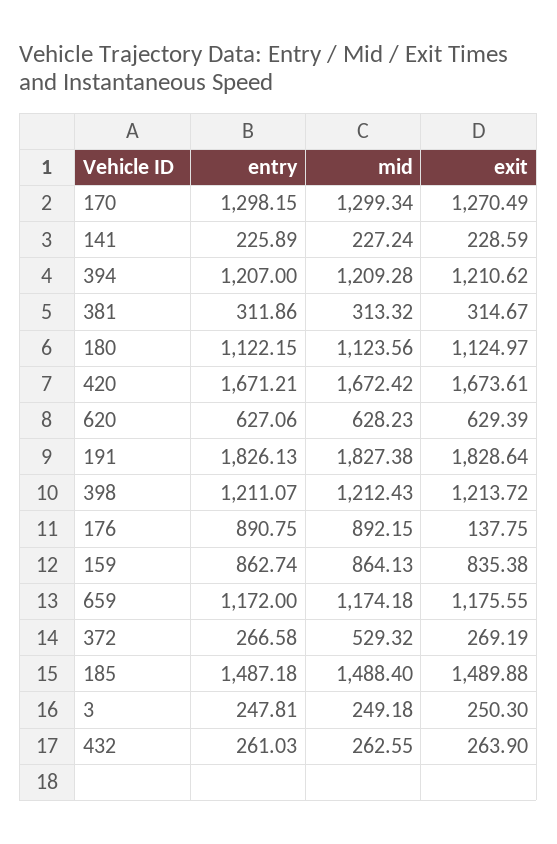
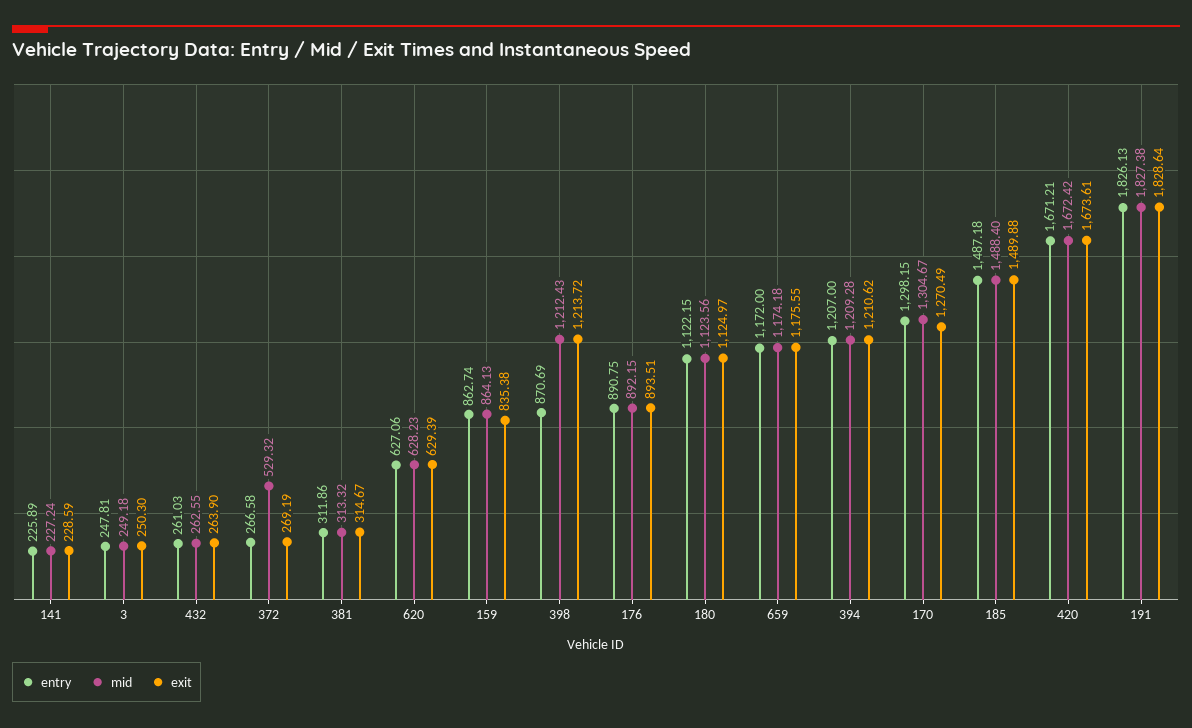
mid, 170: 1299.34 -> 1304.67
entry, 398: 1211.07 -> 870.69
exit, 176: 137.75 -> 893.51

